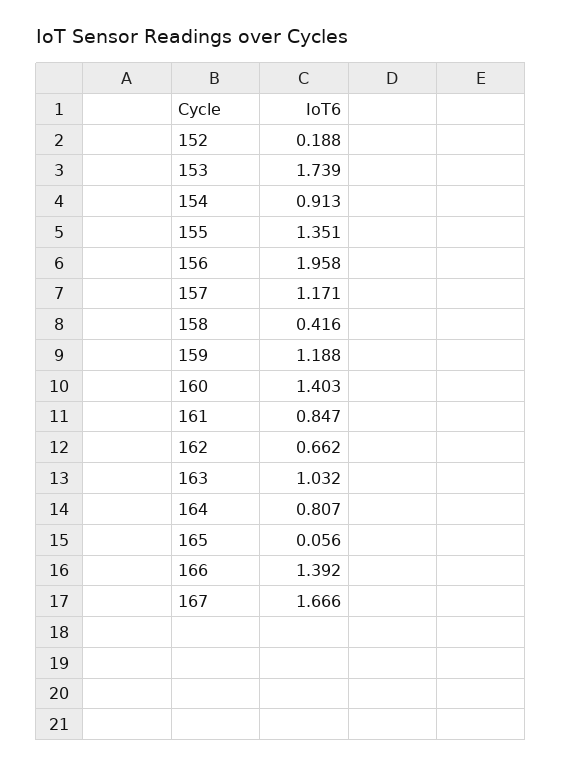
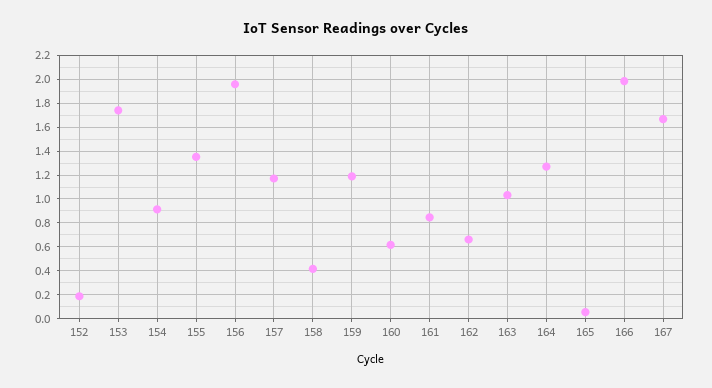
160: 1.403 -> 0.6
164: 0.807 -> 1.3
166: 1.392 -> 2

